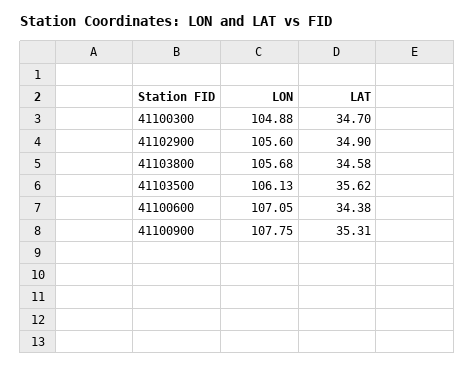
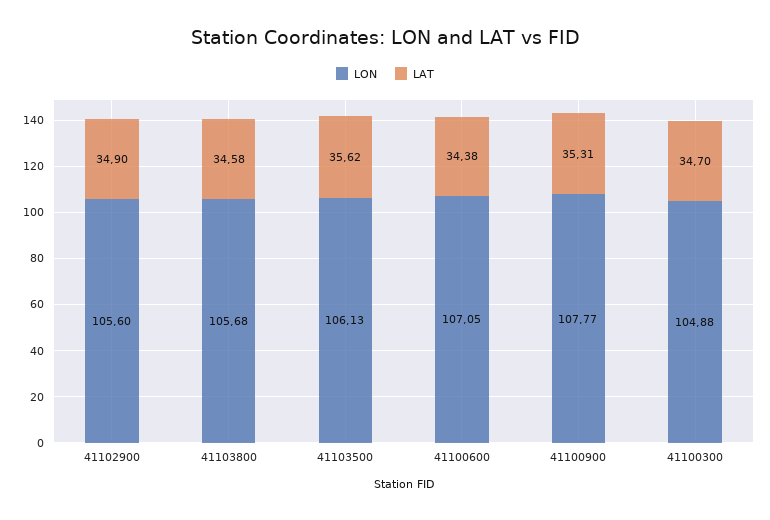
LON, 41100900: 107.75 -> 107.77

